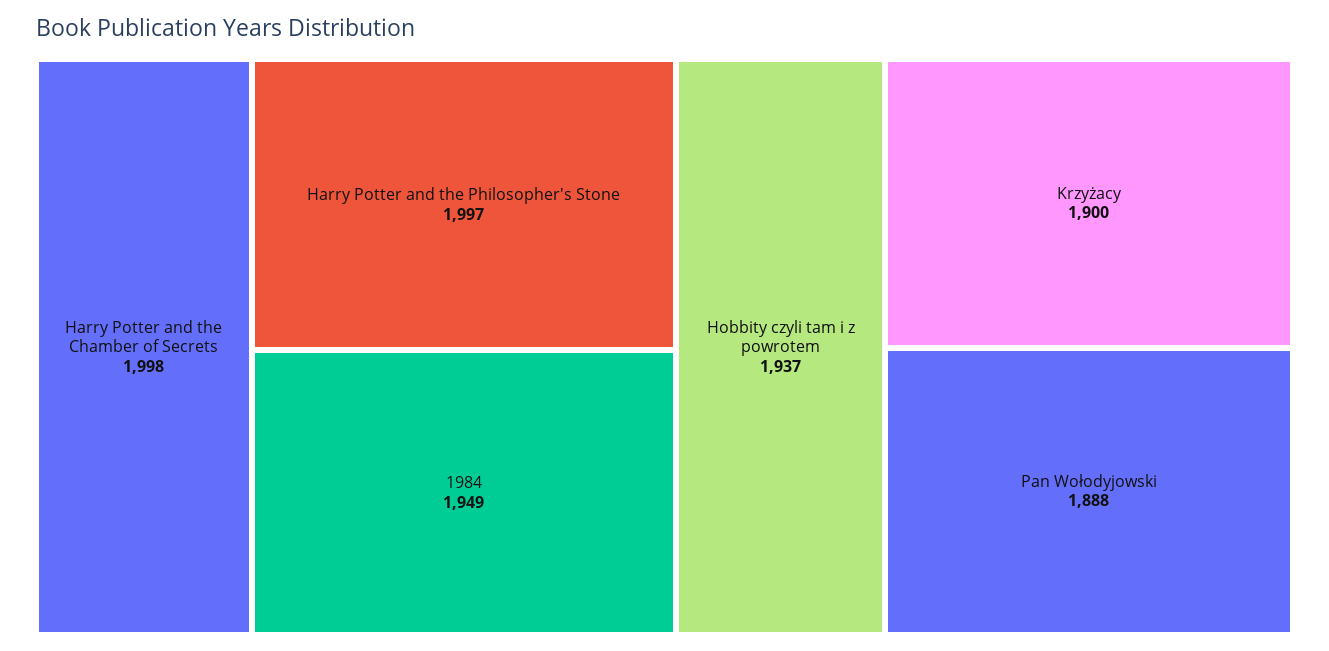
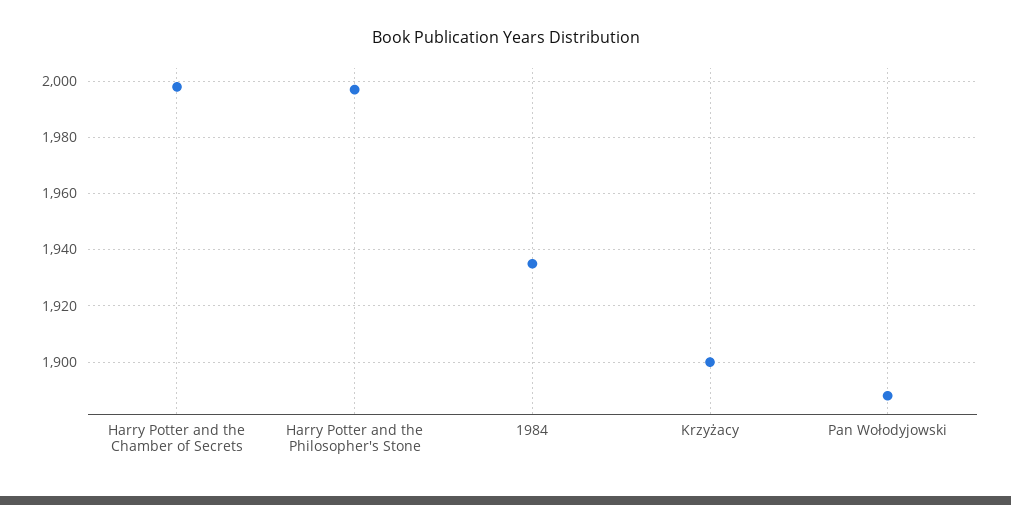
1984: 1949 -> 1935
Hobbity czyli tam i z powrotem: 1937 -> none

